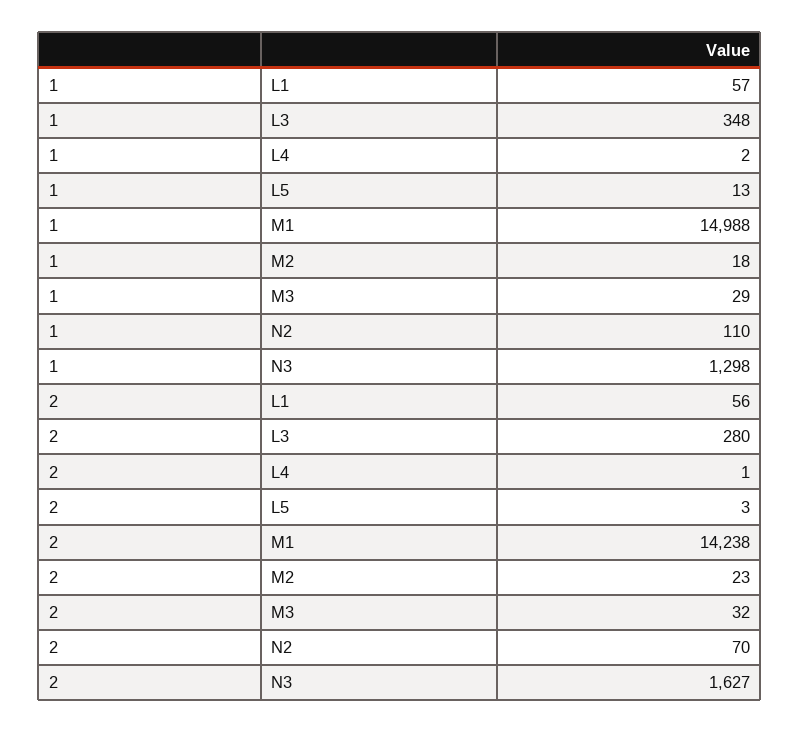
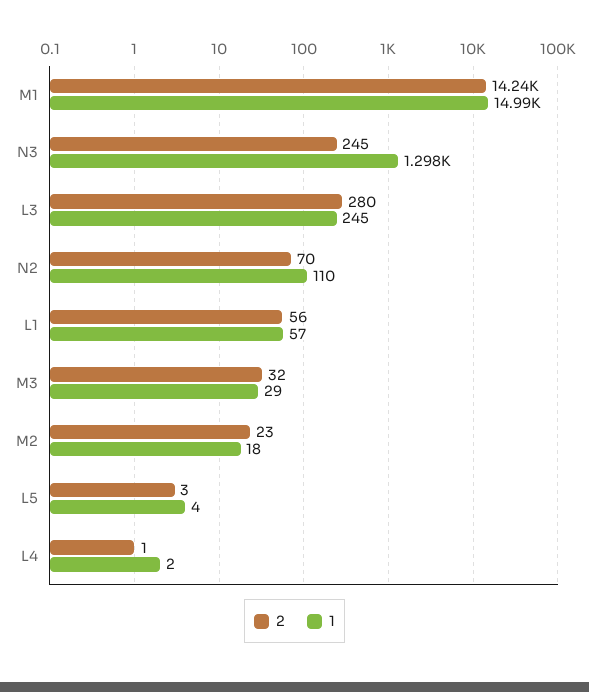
1, L3: 348 -> 245
1, L5: 13 -> 4
2, N3: 1627 -> 245

